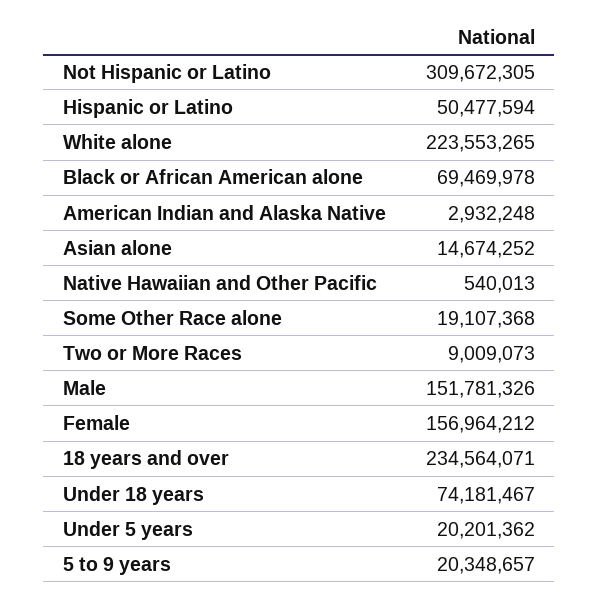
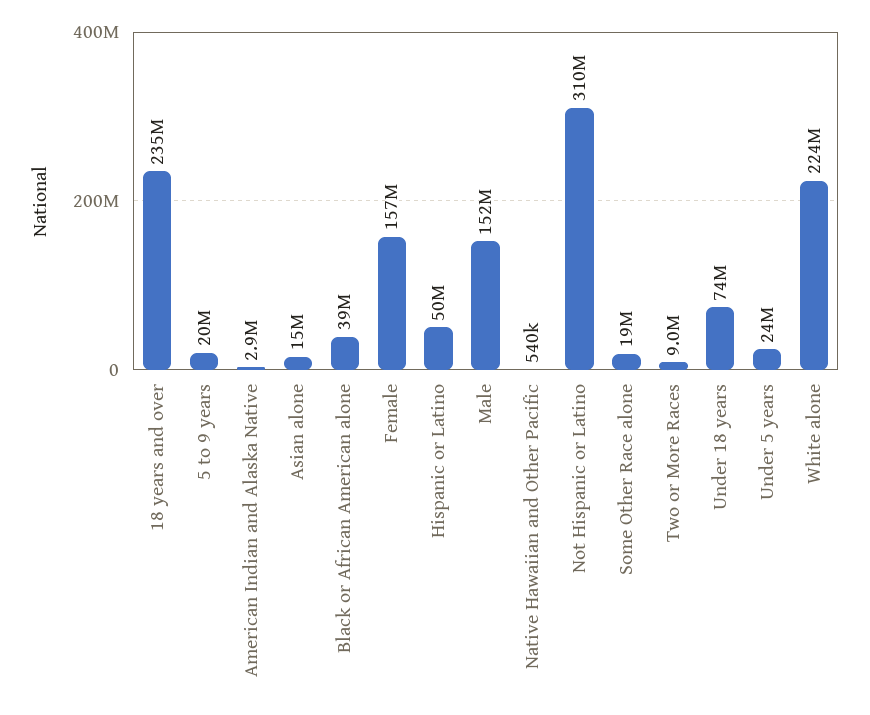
Black or African American alone: 69469978 -> 39000000
Under 5 years: 20201362 -> 24000000

